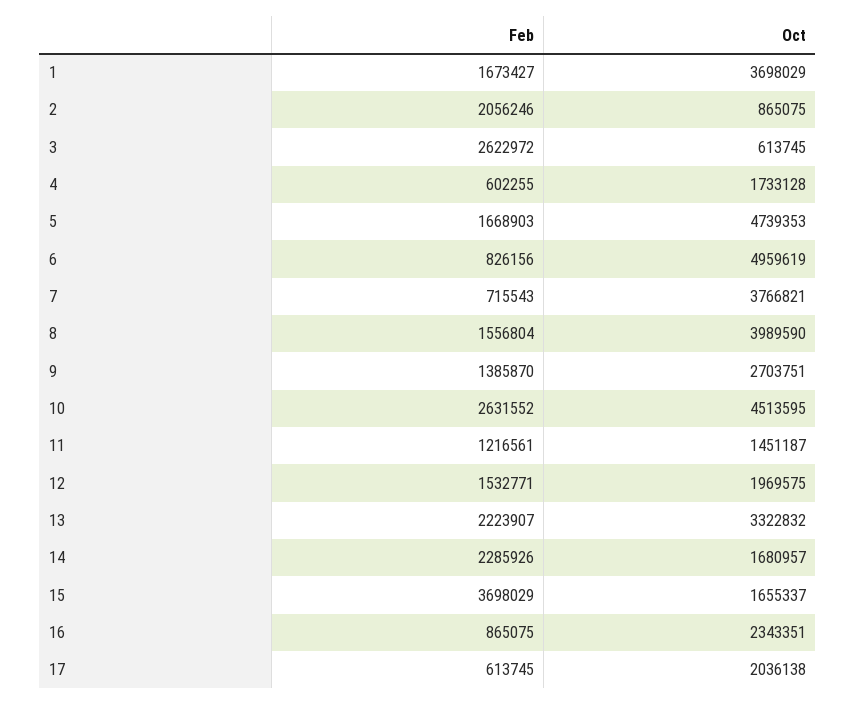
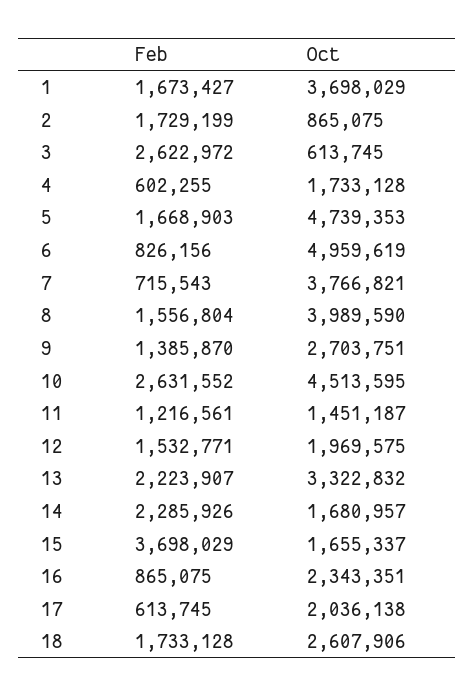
Feb, 2: 2056246 -> 1729199
Feb, 18: none -> 1733128
Oct, 18: none -> 2607906

